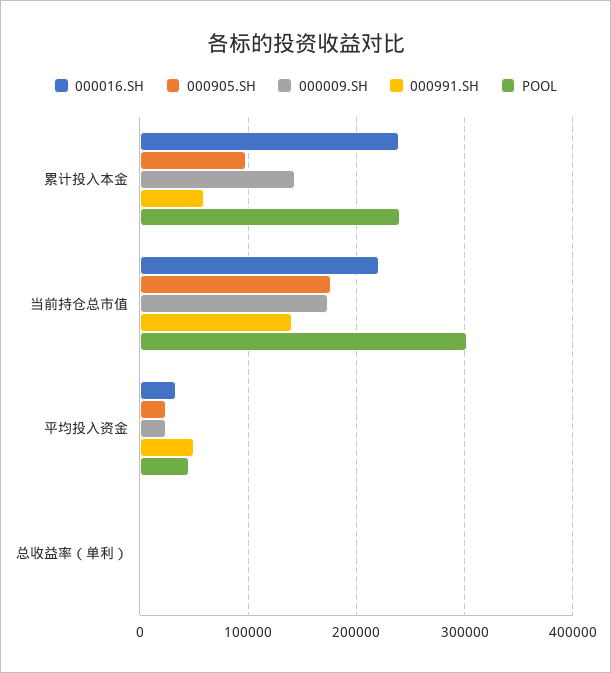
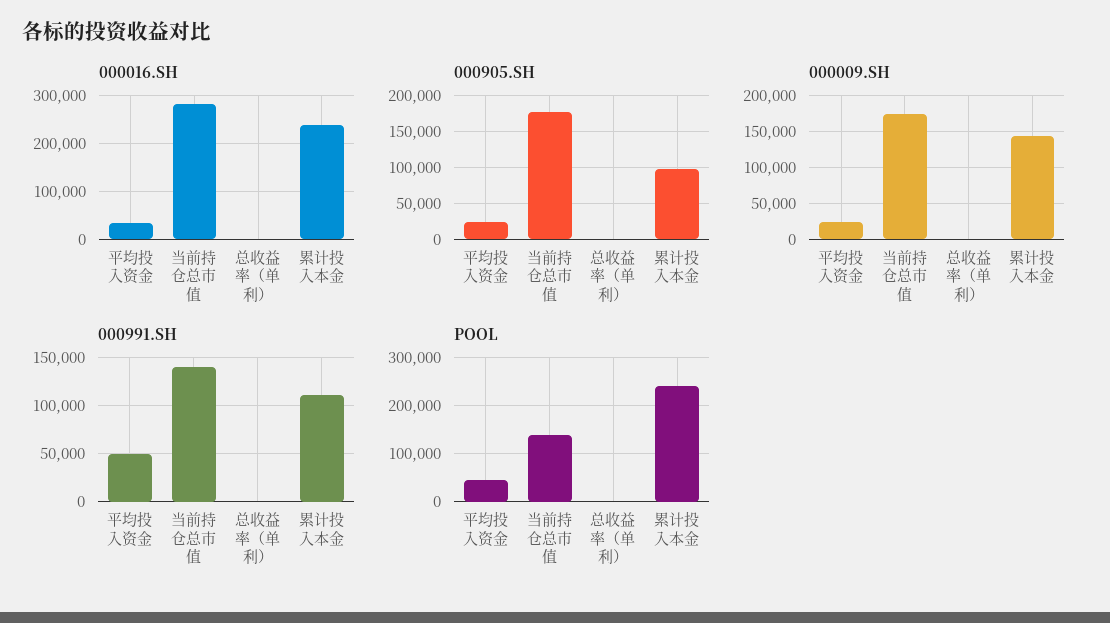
000991.SH, 累计投入本金: 60000 -> 110000
000016.SH, 当前持仓总市值: 220000 -> 280000
POOL, 当前持仓总市值: 300000 -> 140000

